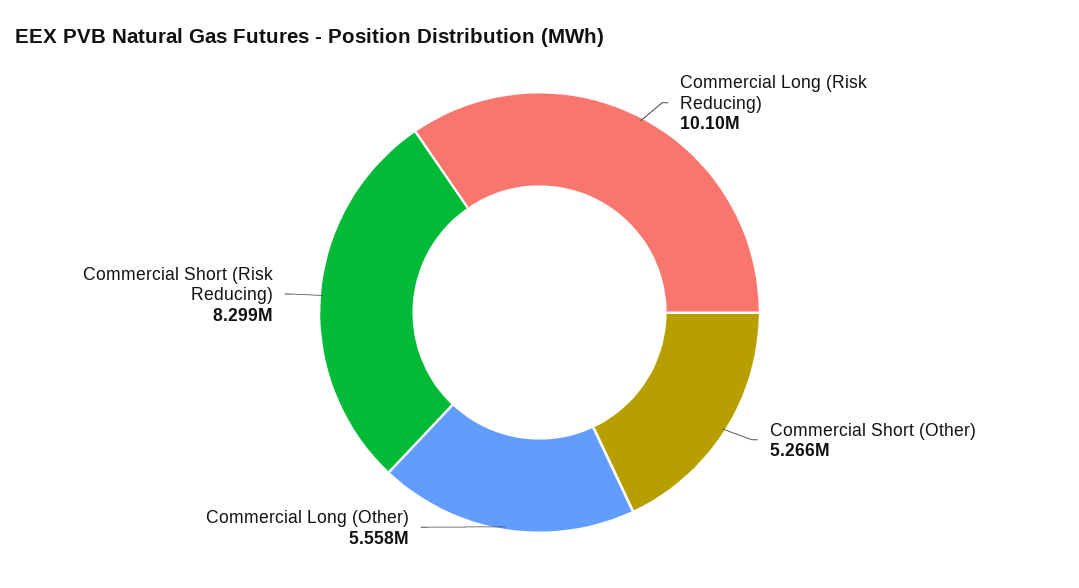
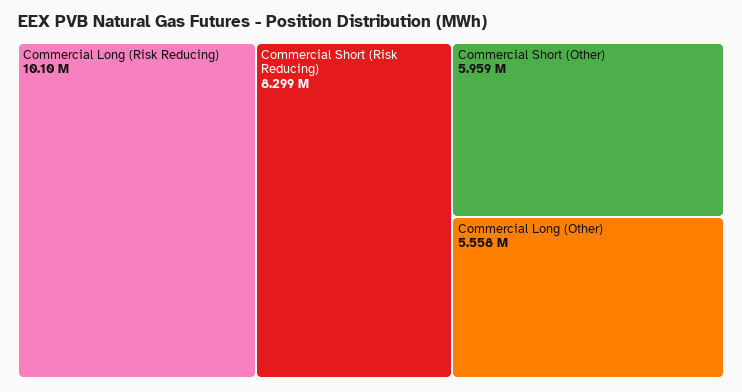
Commercial Short (Other): 5266000 -> 5959000

